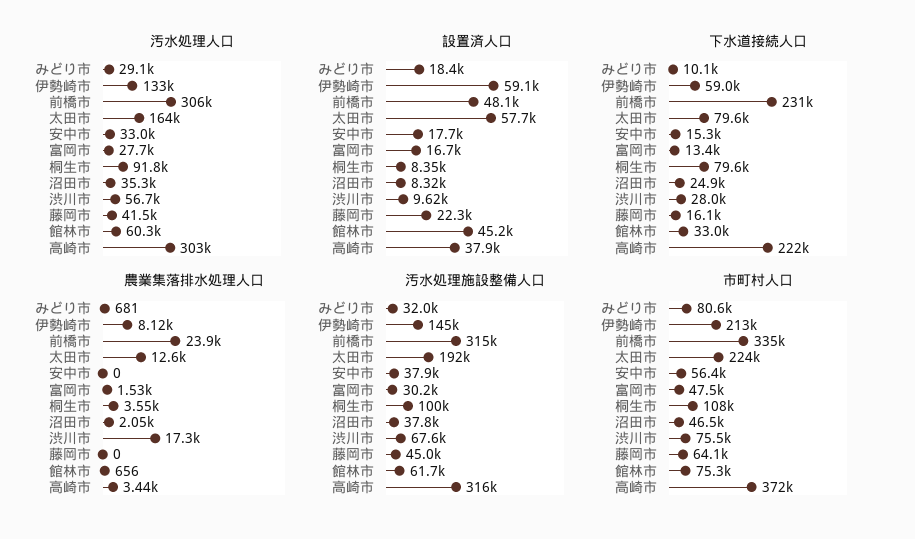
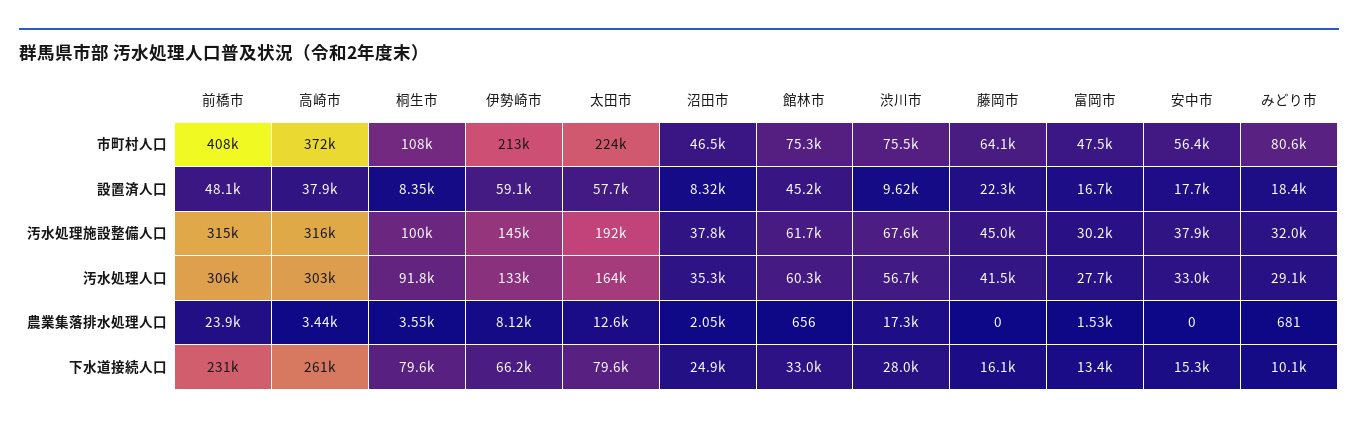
下水道接続人口, 伊勢崎市: 59000 -> 66200
下水道接続人口, 高崎市: 222000 -> 261000
市町村人口, 前橋市: 335000 -> 408000

